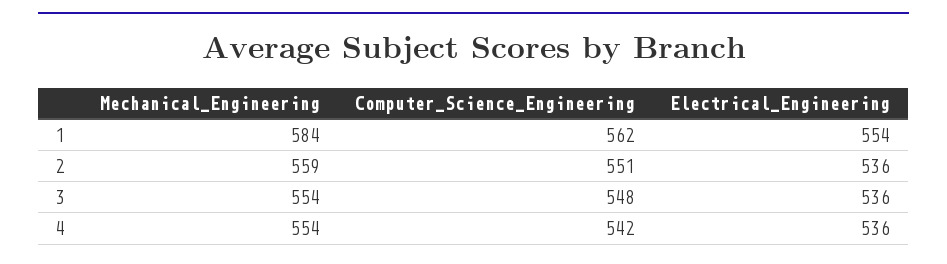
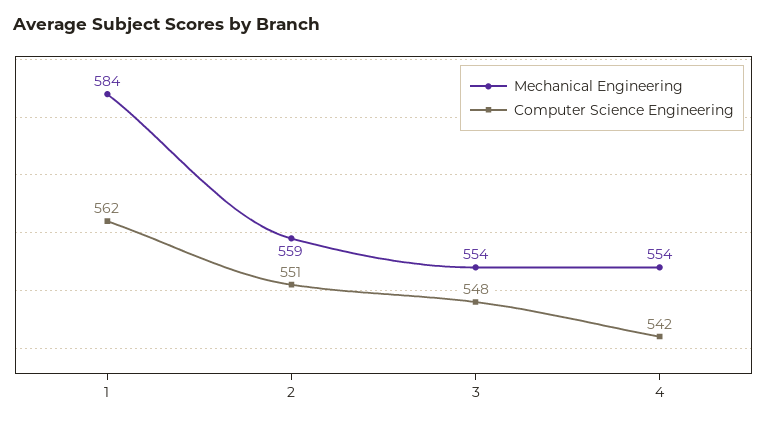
Electrical_Engineering, 1: 554 -> none
Electrical_Engineering, 2: 536 -> none
Electrical_Engineering, 3: 536 -> none
Electrical_Engineering, 4: 536 -> none

